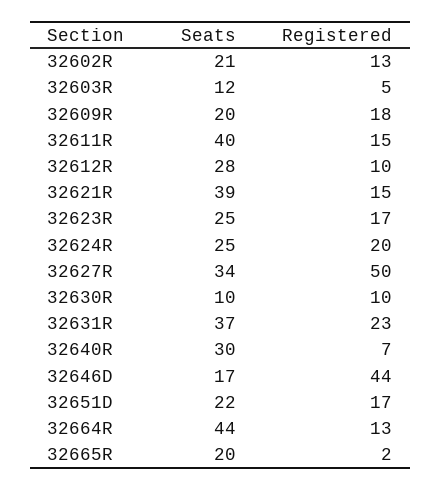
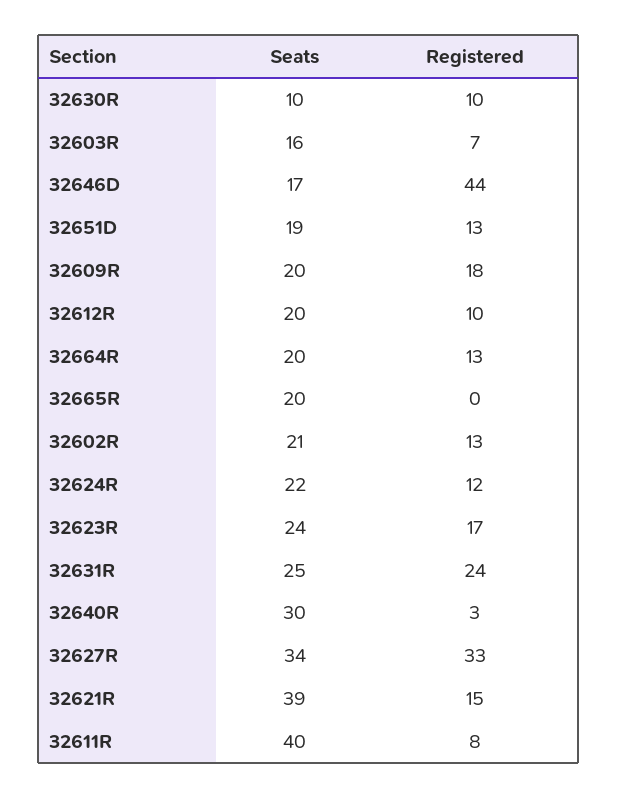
Seats, 32603R: 12 -> 16
Registered, 32603R: 5 -> 7
Registered, 32611R: 15 -> 8
Seats, 32612R: 28 -> 20
Seats, 32623R: 25 -> 24
Seats, 32624R: 25 -> 22
Registered, 32624R: 20 -> 12
Registered, 32627R: 50 -> 33
Seats, 32631R: 37 -> 25
Registered, 32631R: 23 -> 24
Registered, 32640R: 7 -> 3
Seats, 32651D: 22 -> 19
Registered, 32651D: 17 -> 13
Seats, 32664R: 44 -> 20
Registered, 32665R: 2 -> 0

